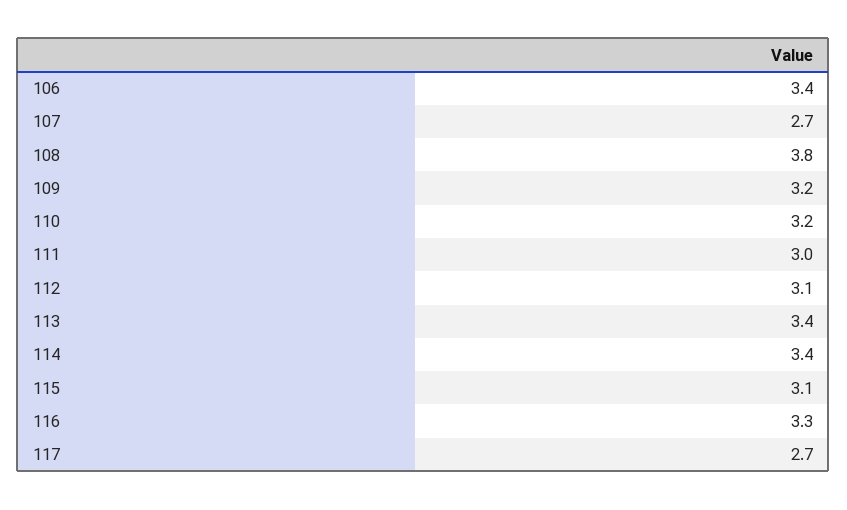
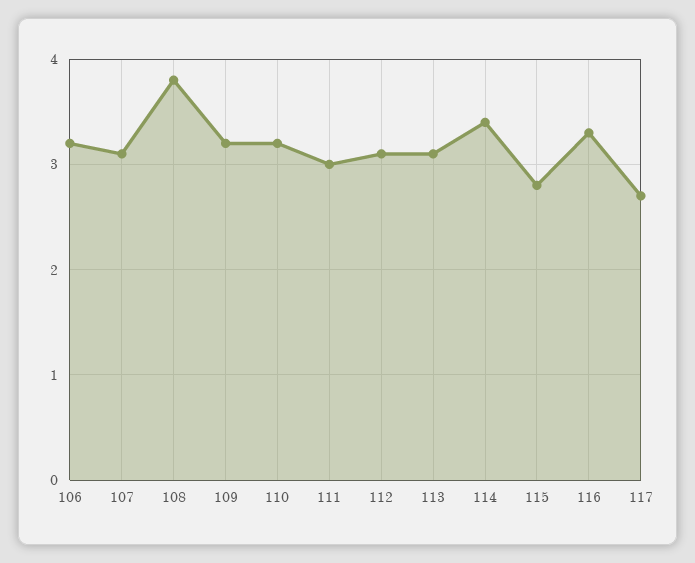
106: 3.4 -> 3.2
107: 2.7 -> 3.1
113: 3.4 -> 3.1
115: 3.1 -> 2.8

